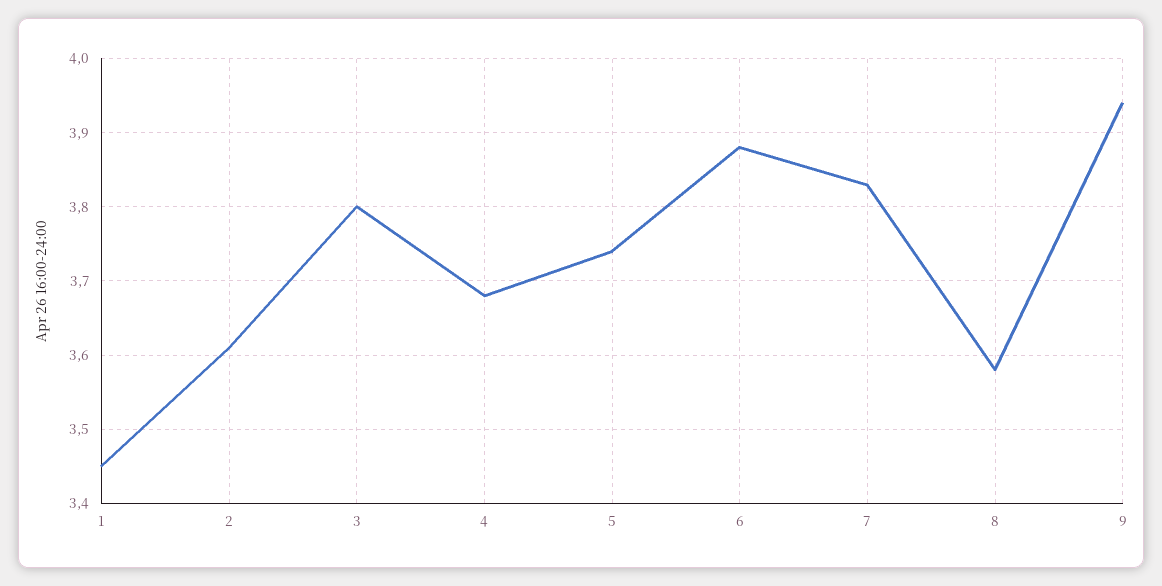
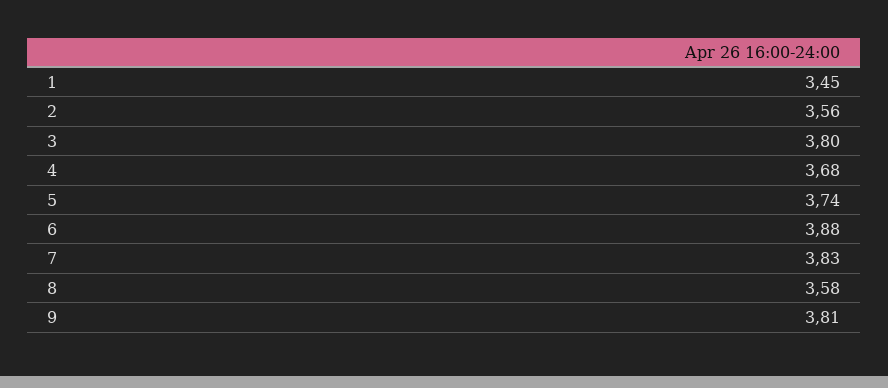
2: 3.61 -> 3.56
9: 3.94 -> 3.81

